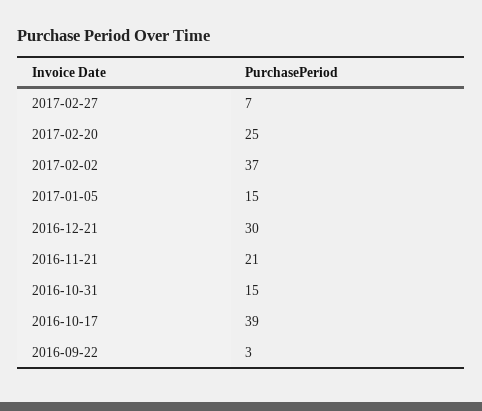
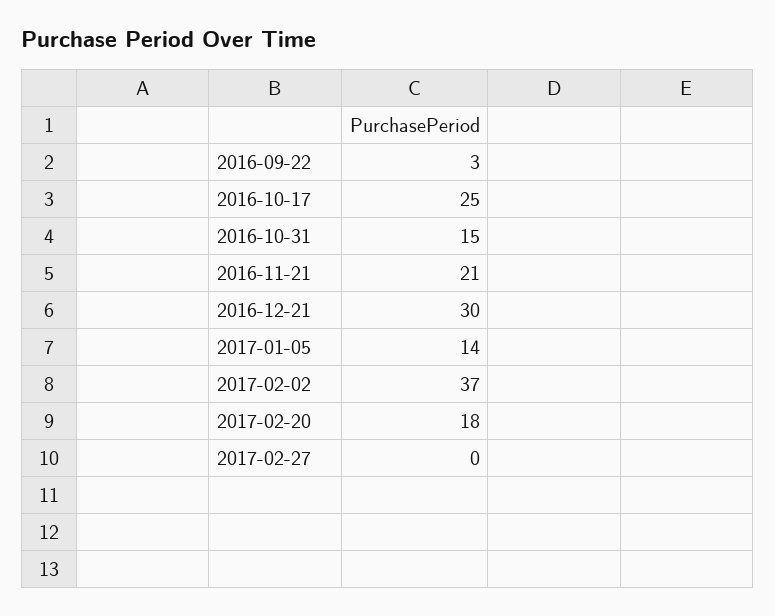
2017-02-27: 7 -> 0
2017-02-20: 25 -> 18
2017-01-05: 15 -> 14
2016-10-17: 39 -> 25

